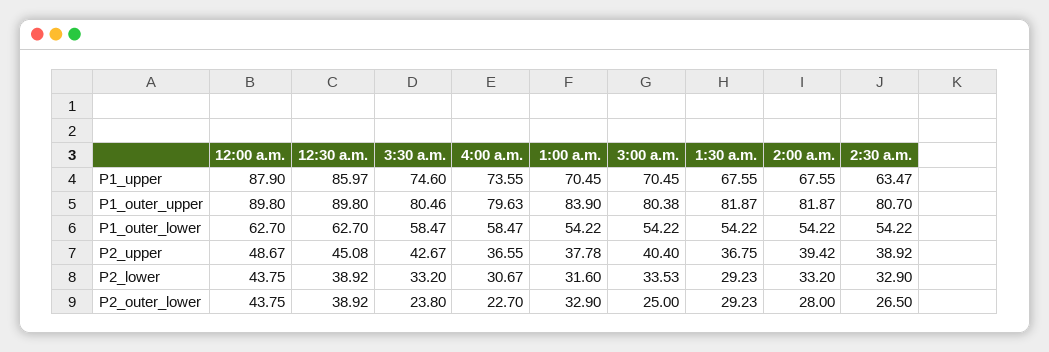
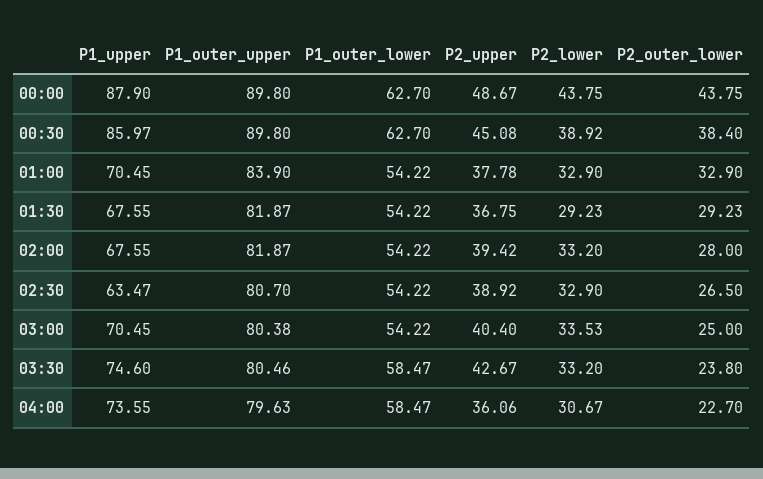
4:00 a.m., P2_upper: 36.55 -> 36.06
1:00 a.m., P2_lower: 31.6 -> 32.9
12:30 a.m., P2_outer_lower: 38.92 -> 38.4

